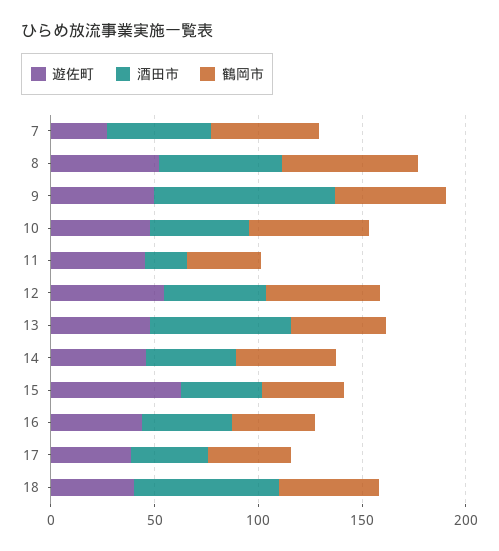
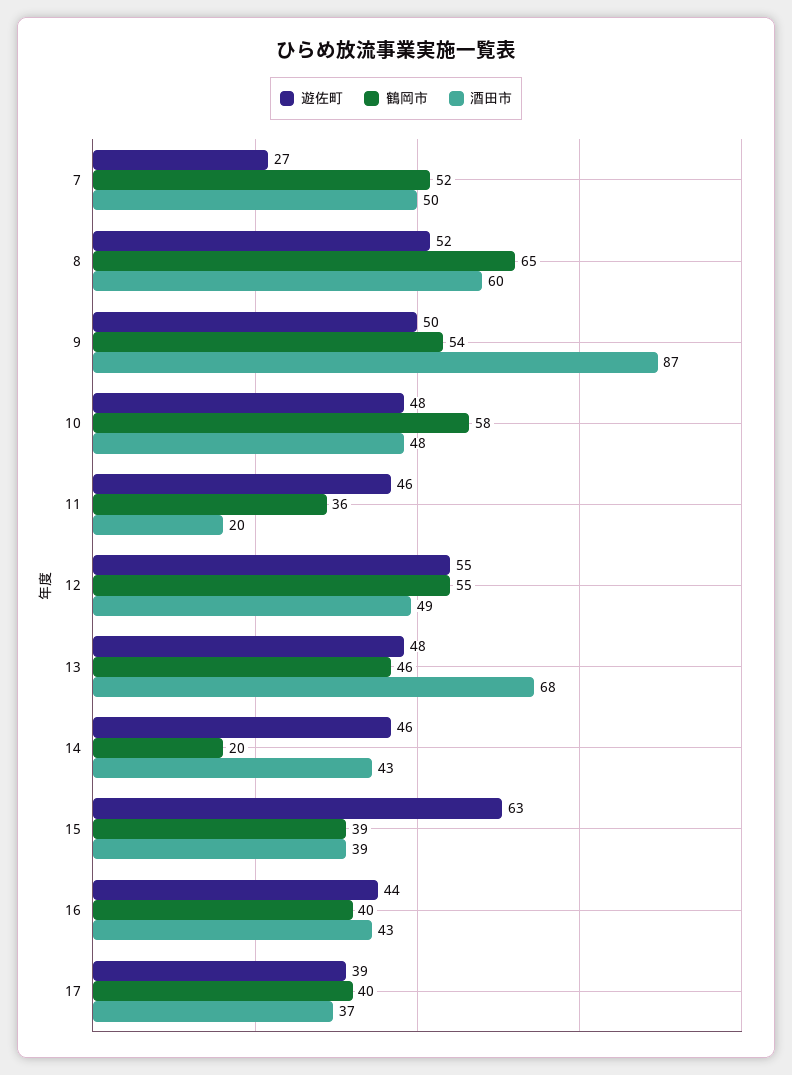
鶴岡市, 14: 50 -> 20
遊佐町, 18: 40 -> none
酒田市, 18: 70 -> none
鶴岡市, 18: 50 -> none

